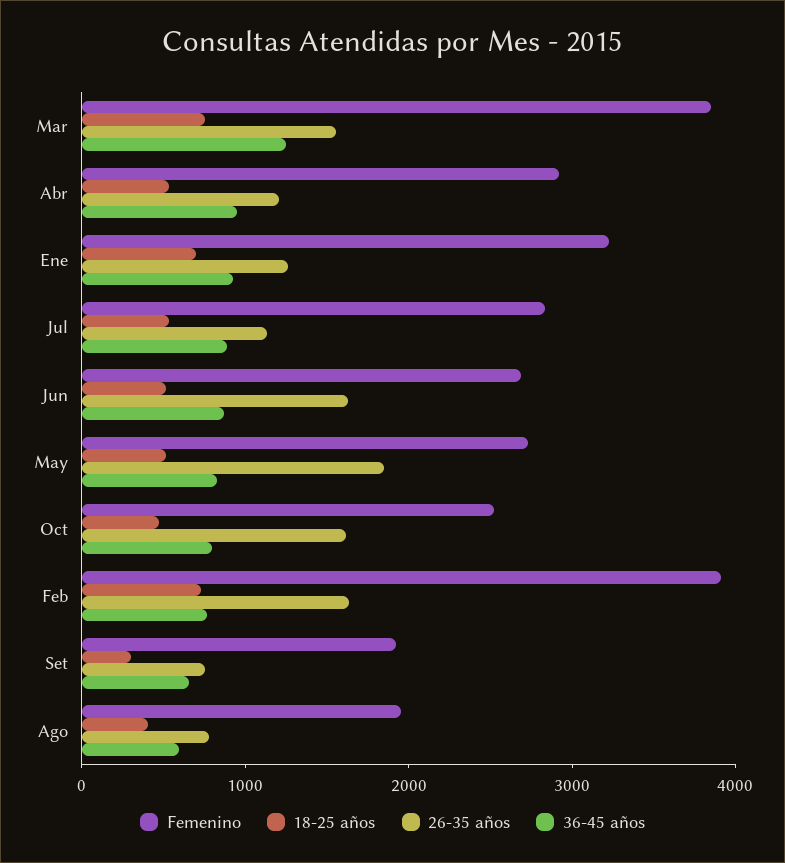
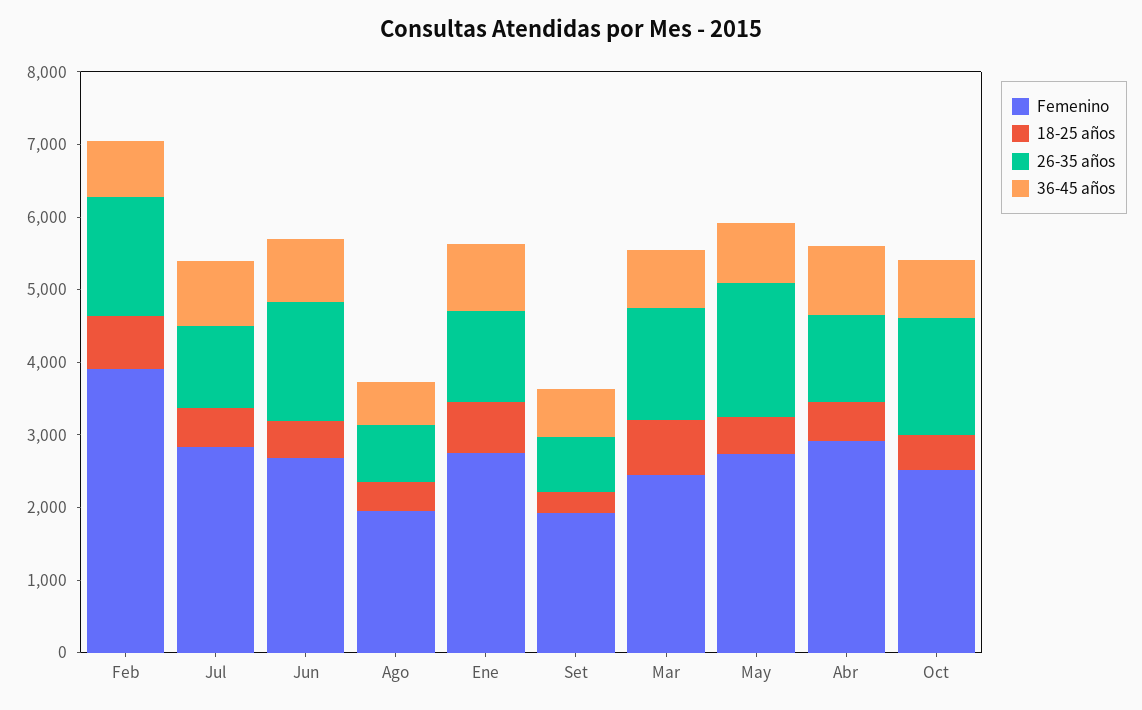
Femenino, Mar: 3800 -> 2400
36-45 años, Mar: 1200 -> 800
Femenino, Ene: 3200 -> 2800

